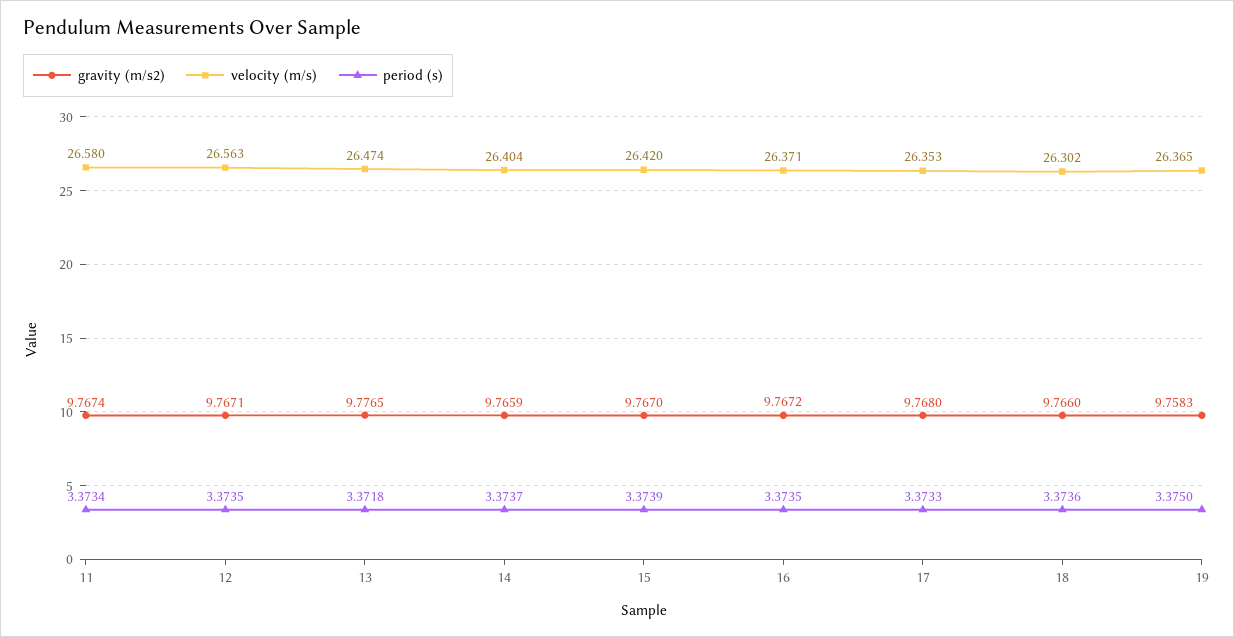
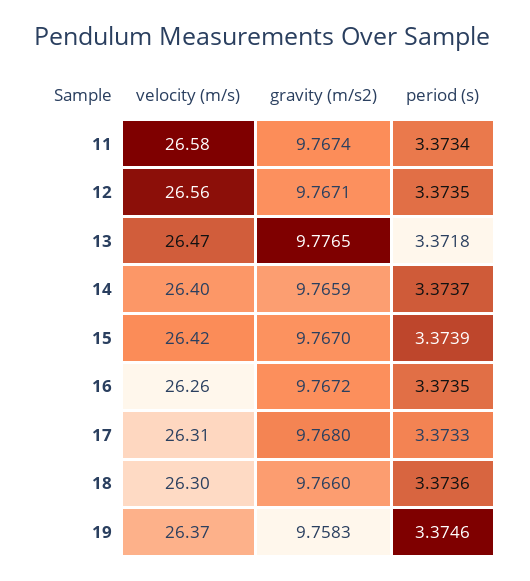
velocity (m/s), 16: 26.371 -> 26.26
velocity (m/s), 17: 26.353 -> 26.31
period (s), 19: 3.375 -> 3.3746

